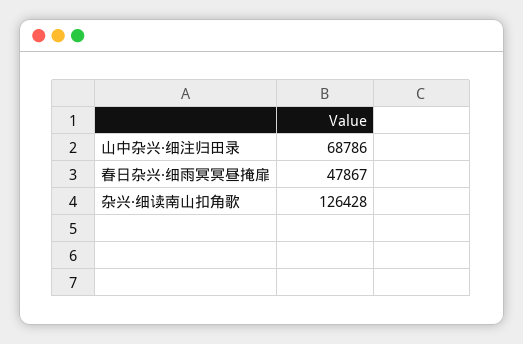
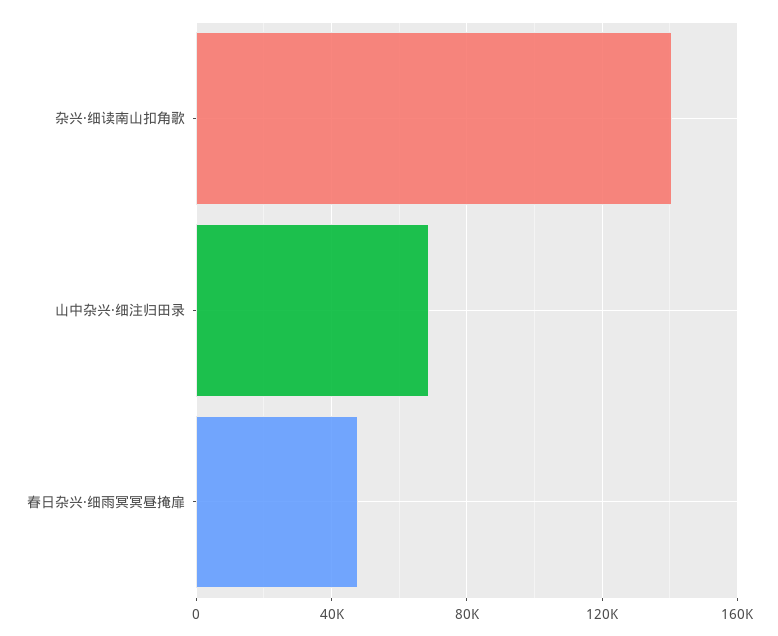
杂兴·细读南山扣角歌: 126428 -> 140000

